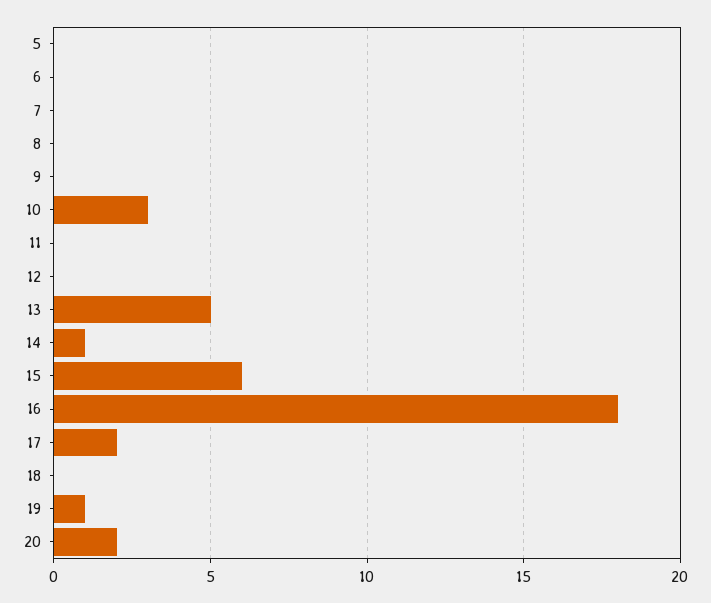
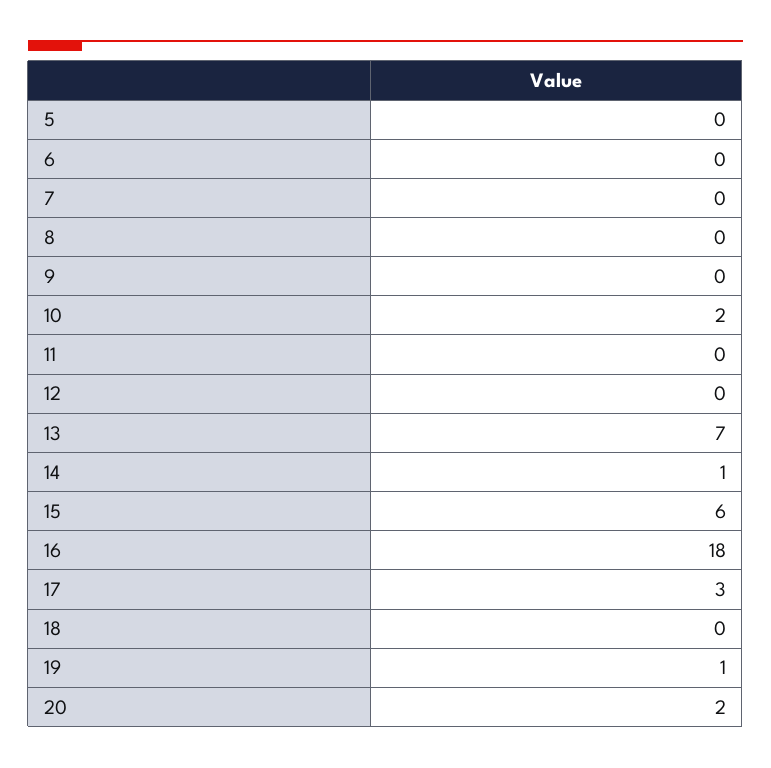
10: 3 -> 2
13: 5 -> 7
17: 2 -> 3

